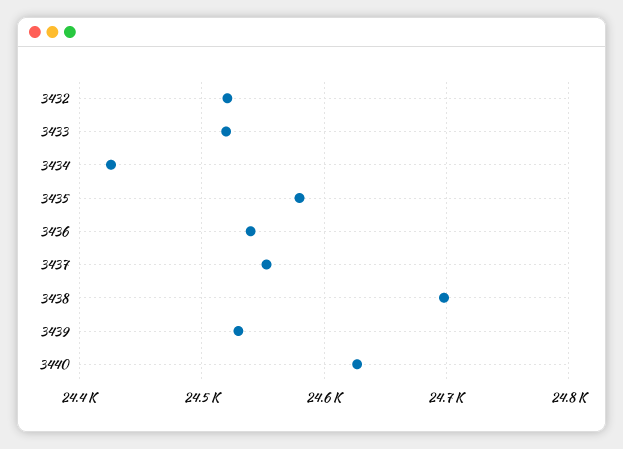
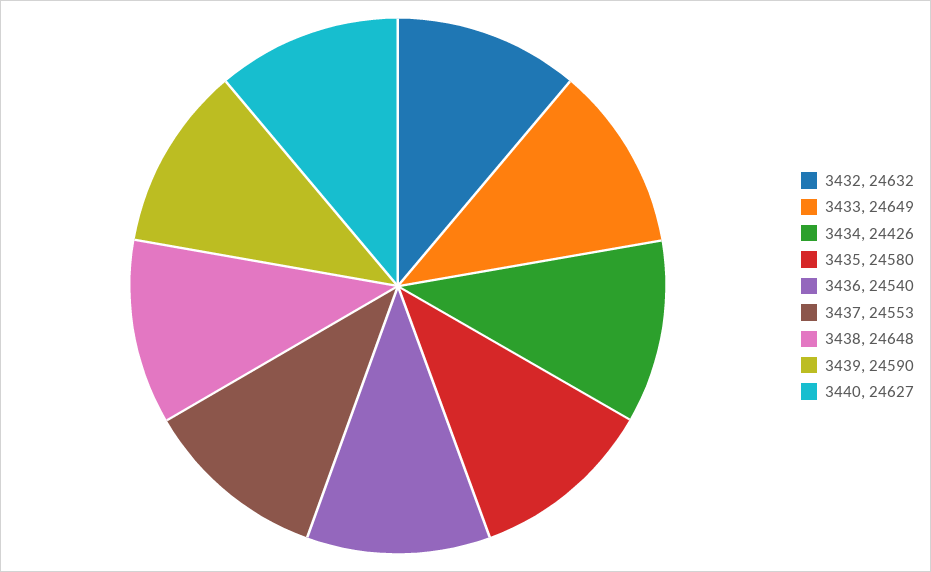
3432: 24520 -> 24632
3433: 24520 -> 24649
3438: 24700 -> 24648
3439: 24530 -> 24590

